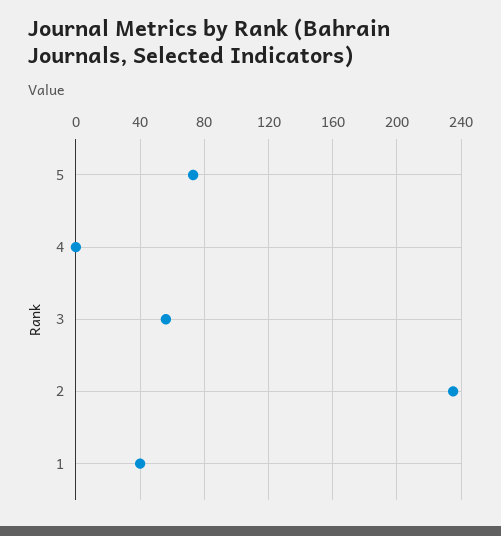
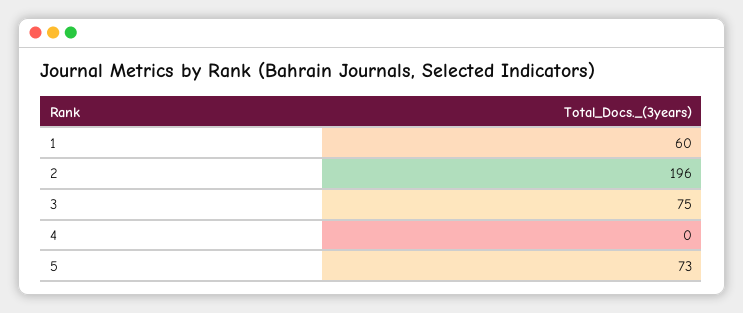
3: 55 -> 75
2: 235 -> 196
1: 40 -> 60

